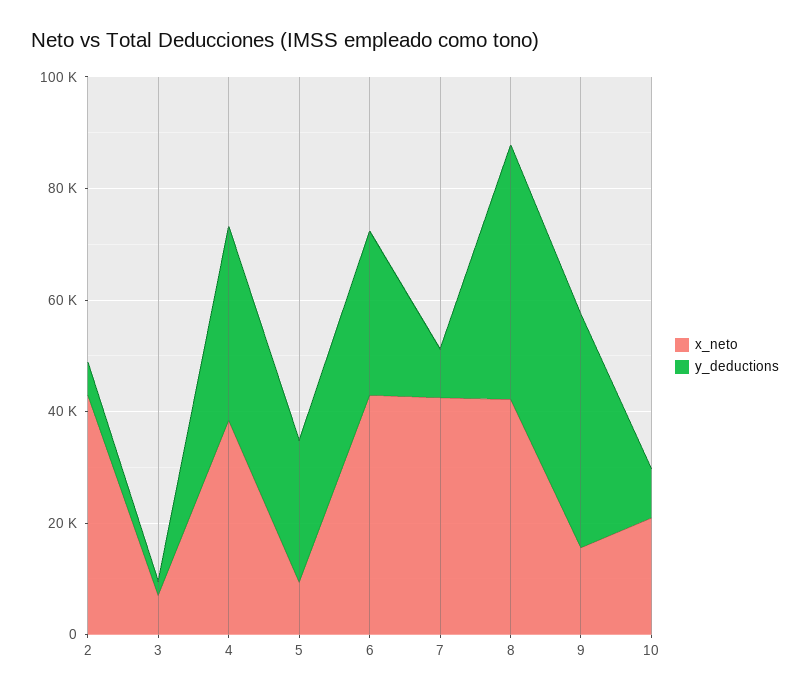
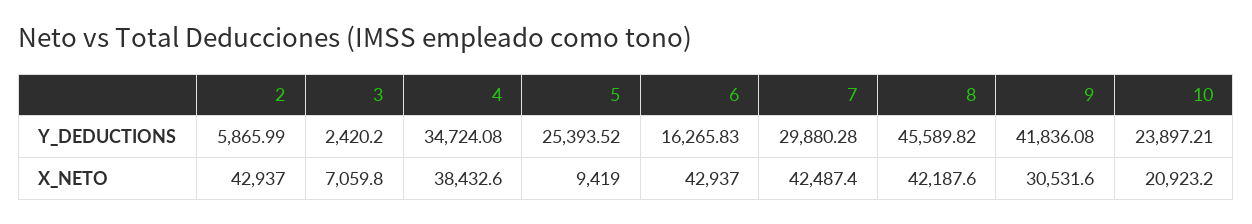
y_deductions, 6: 30000 -> 16265.83
y_deductions, 7: 10000 -> 29880.28
x_neto, 9: 15000 -> 30531.6
y_deductions, 10: 10000 -> 23897.21

